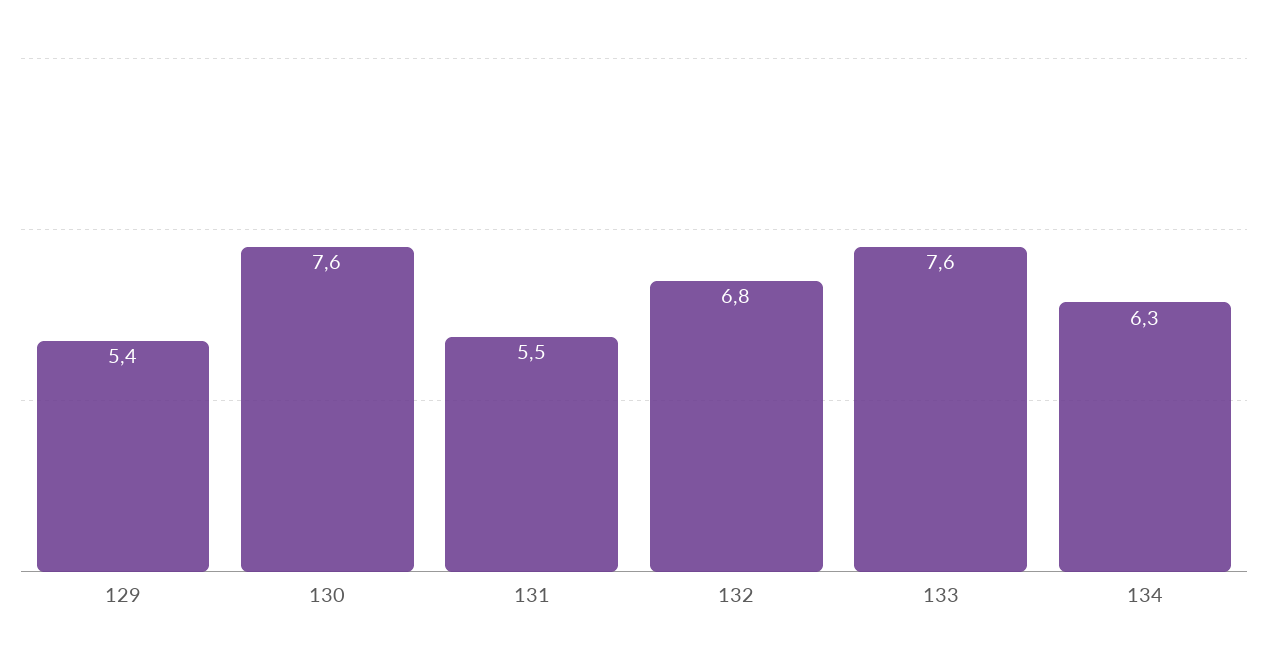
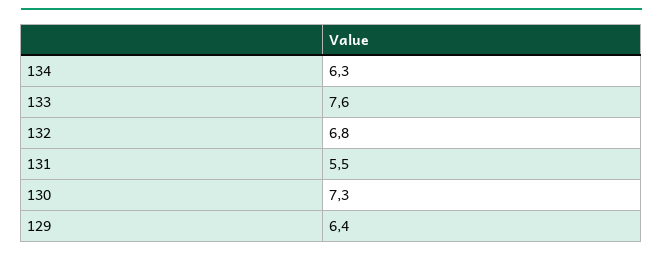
129: 5.4 -> 6.4
130: 7.6 -> 7.3

